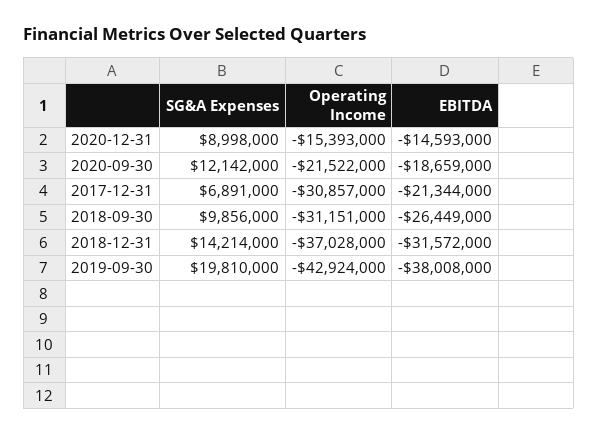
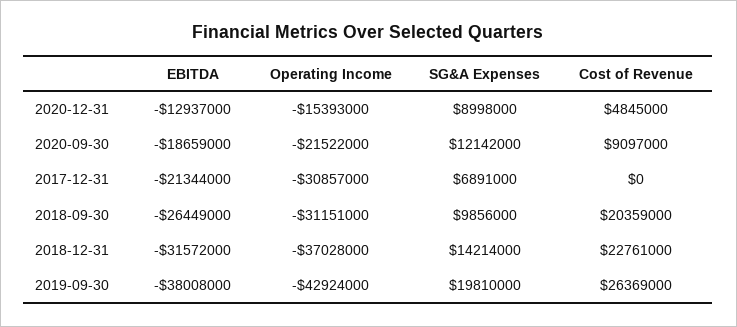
EBITDA, 2020-12-31: -14593000 -> -12937000
Cost of Revenue, 2020-12-31: none -> 4845000
Cost of Revenue, 2020-09-30: none -> 9097000
Cost of Revenue, 2017-12-31: none -> 0
Cost of Revenue, 2018-09-30: none -> 20359000
Cost of Revenue, 2018-12-31: none -> 22761000
Cost of Revenue, 2019-09-30: none -> 26369000

